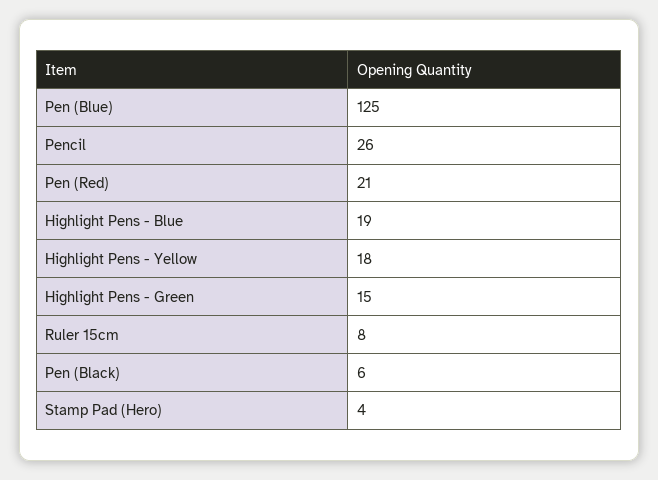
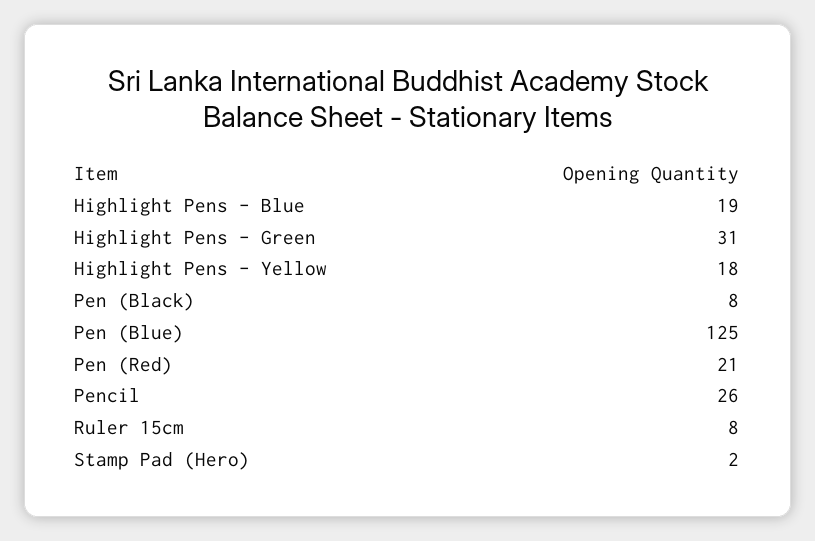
Highlight Pens - Green: 15 -> 31
Pen (Black): 6 -> 8
Stamp Pad (Hero): 4 -> 2

